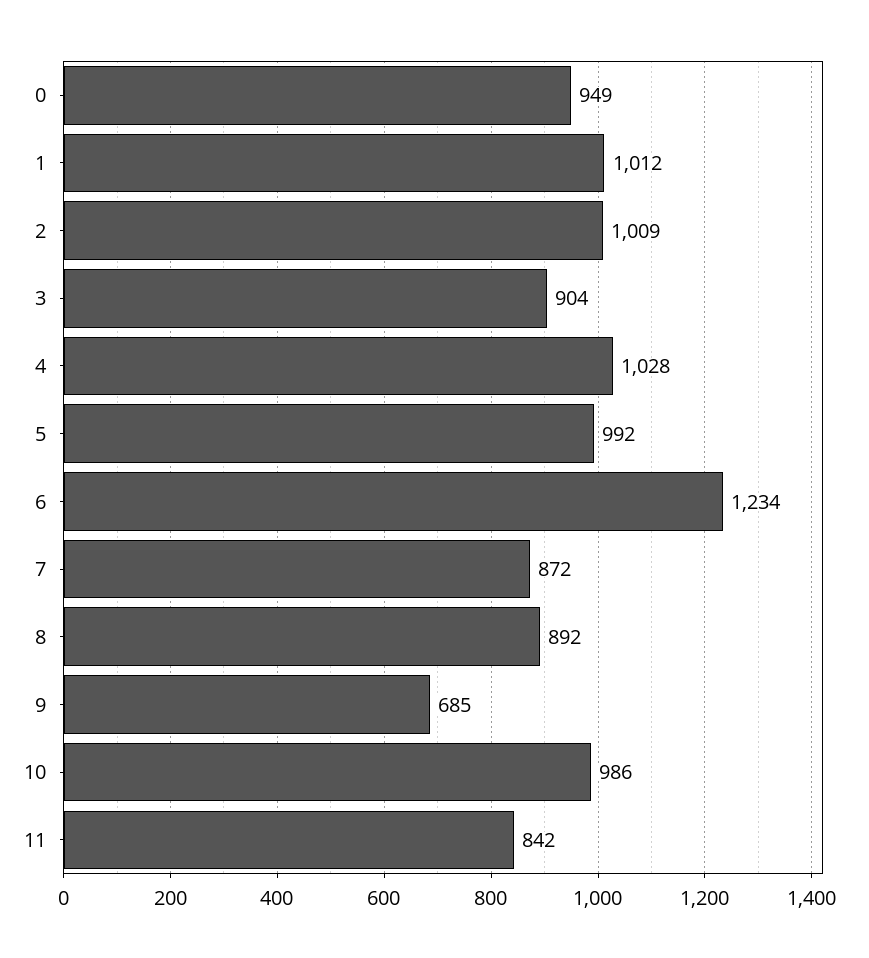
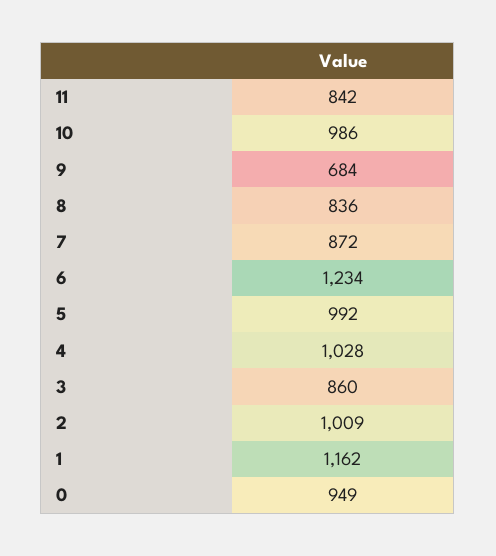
1: 1012 -> 1162
3: 904 -> 860
8: 892 -> 836
9: 685 -> 684

